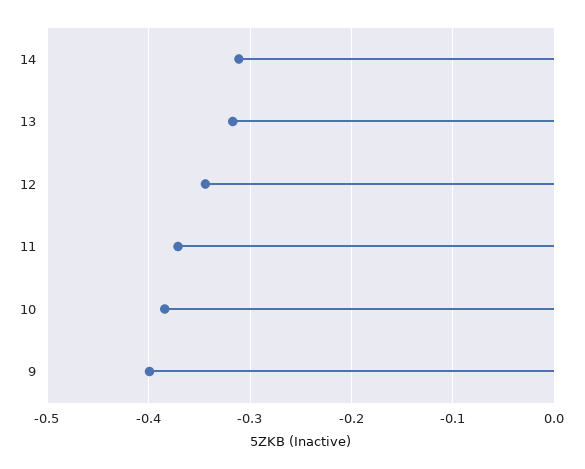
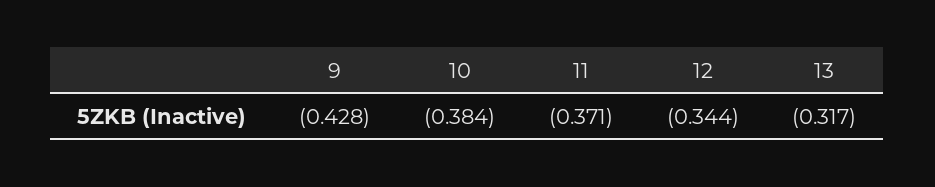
14: -0.31 -> none
9: -0.4 -> -0.428

